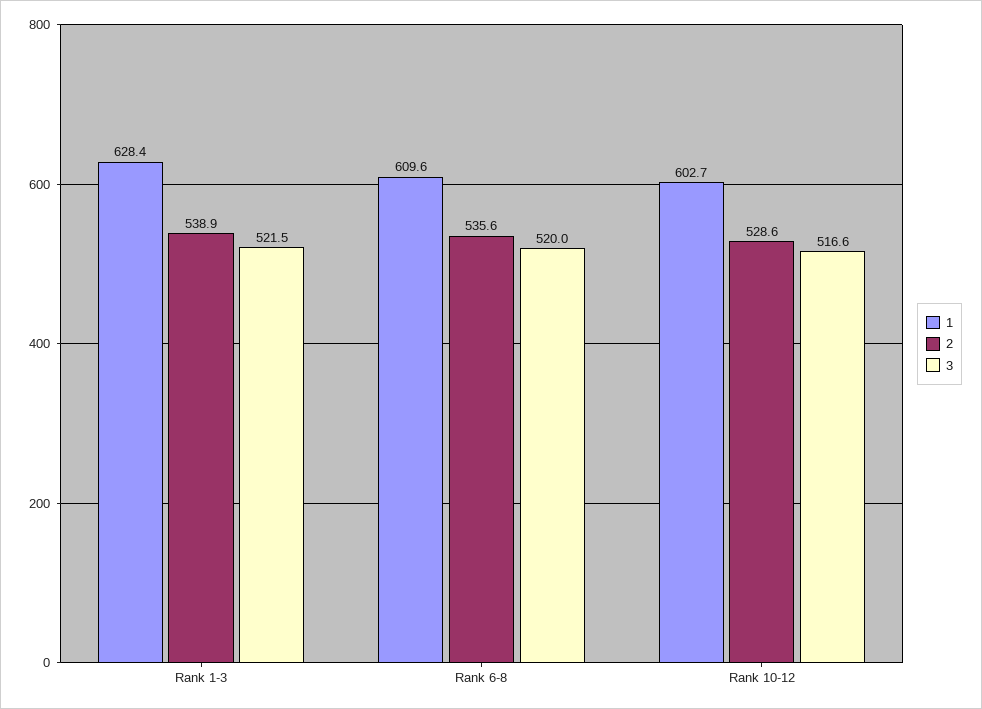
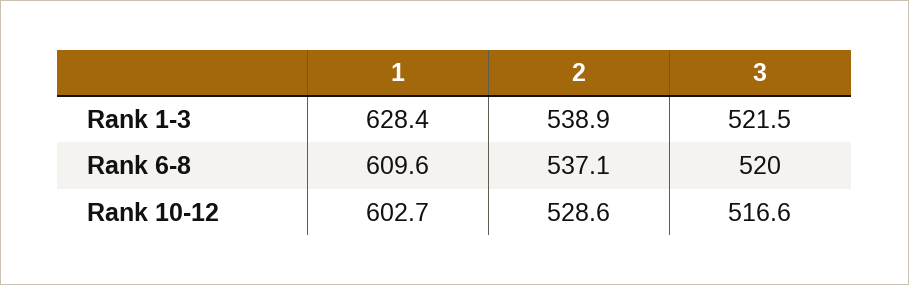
2, Rank 6-8: 535.6 -> 537.1

